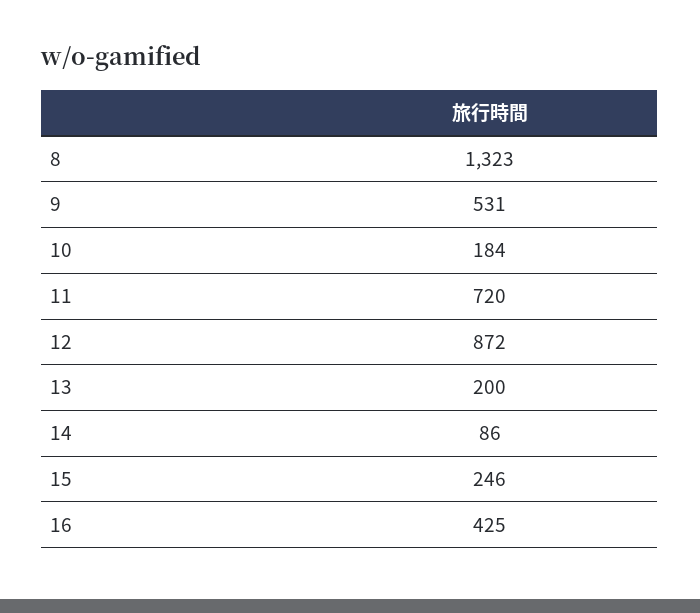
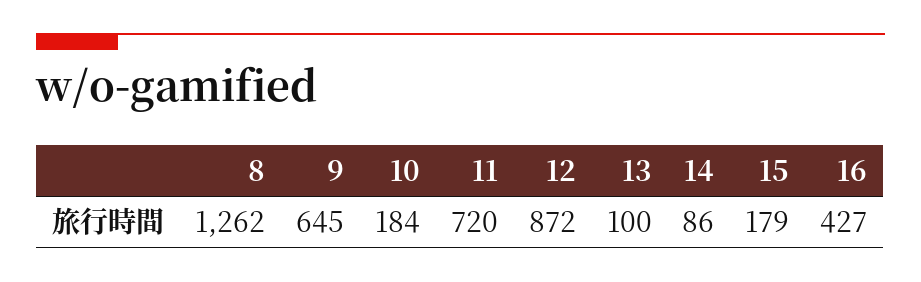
8: 1323 -> 1262
9: 531 -> 645
13: 200 -> 100
15: 246 -> 179
16: 425 -> 427

